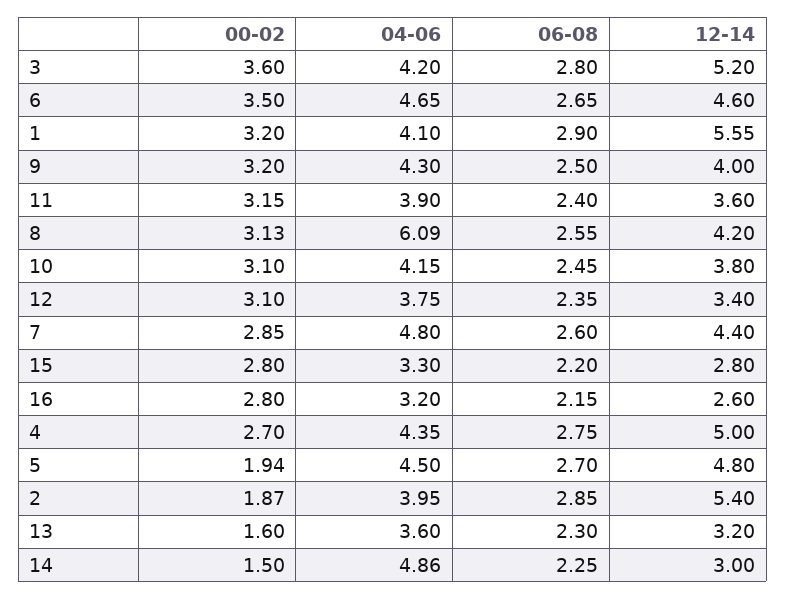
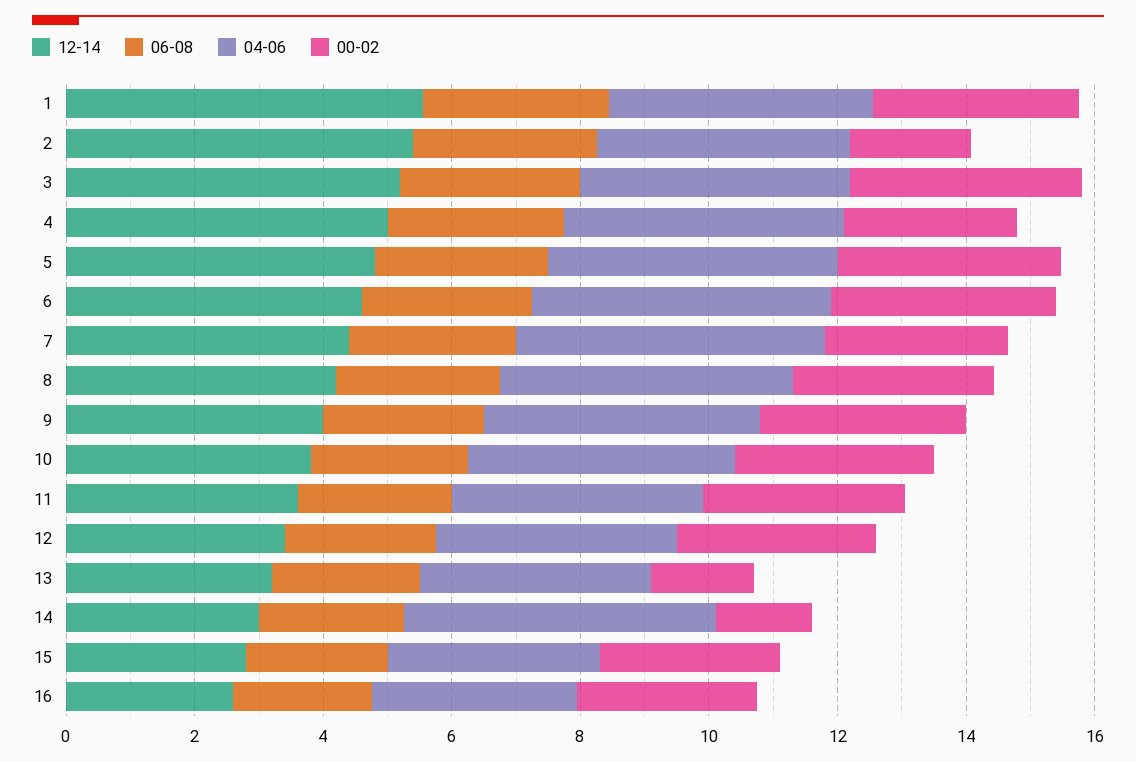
04-06, 8: 6.09 -> 4.5
00-02, 5: 1.94 -> 3.5

